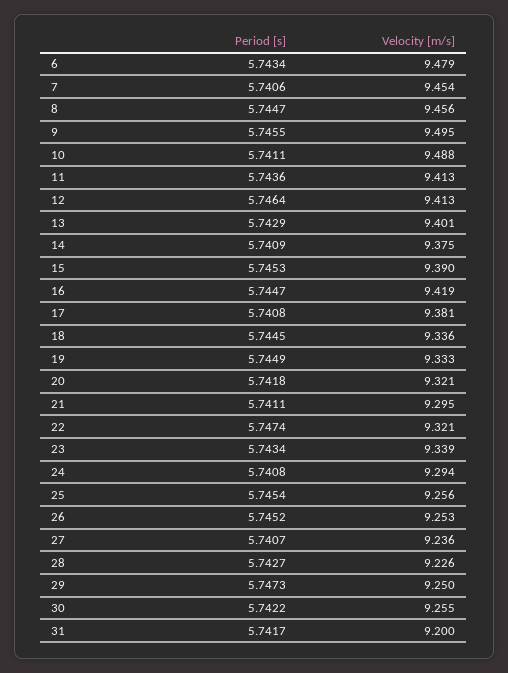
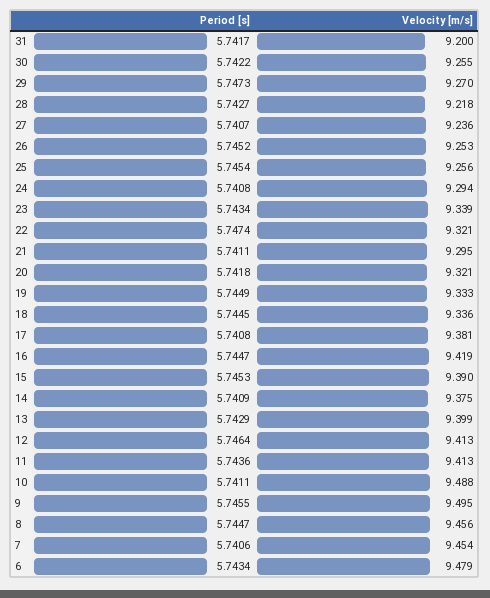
Velocity [m/s], 13: 9.401 -> 9.399
Velocity [m/s], 28: 9.226 -> 9.218
Velocity [m/s], 29: 9.25 -> 9.27

